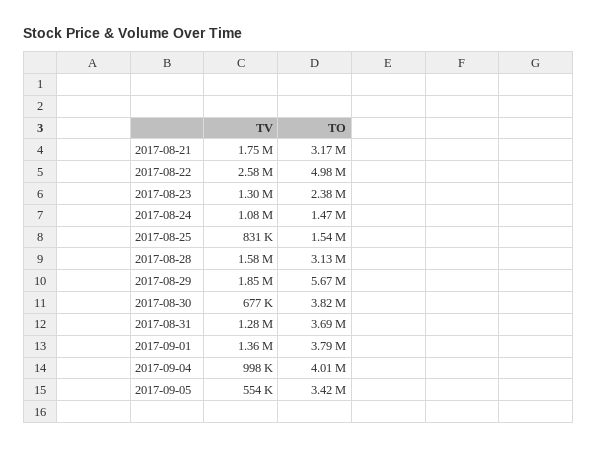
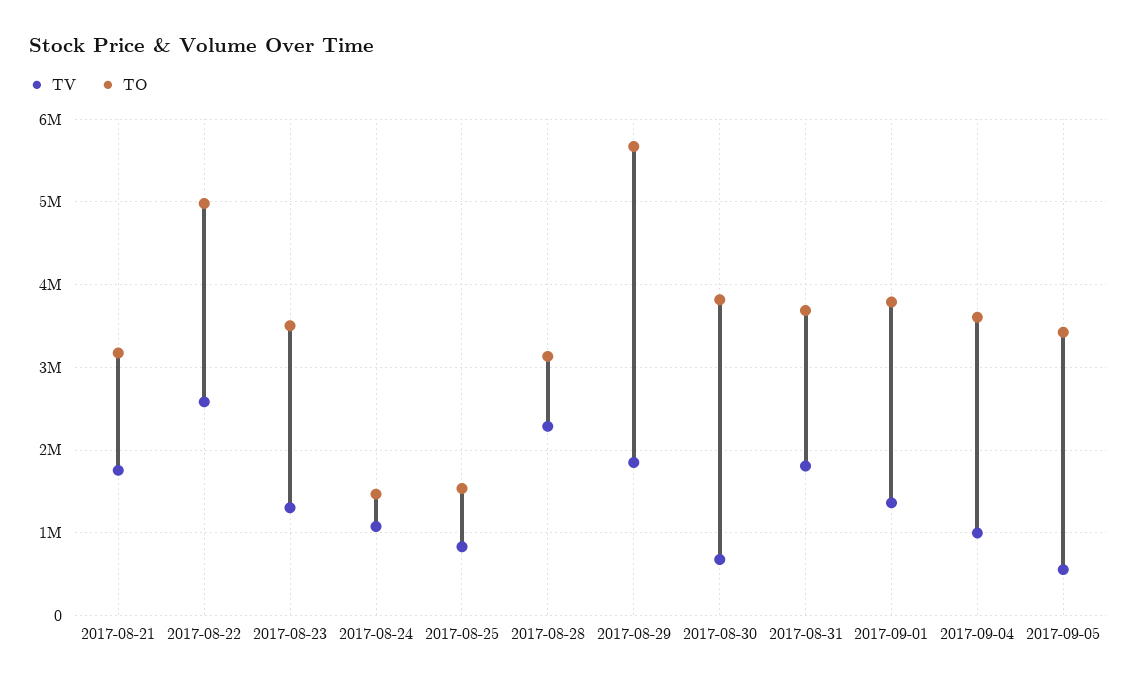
TO, 2017-08-23: 2380000 -> 3500000
TV, 2017-08-28: 1580000 -> 2300000
TV, 2017-08-31: 1280000 -> 1800000
TO, 2017-09-04: 4010000 -> 3600000

